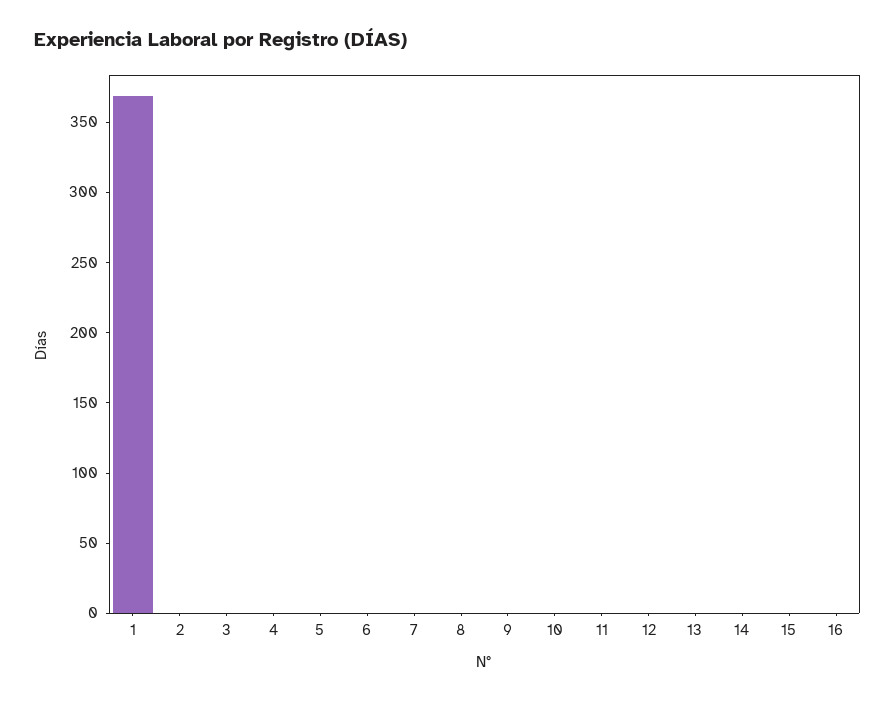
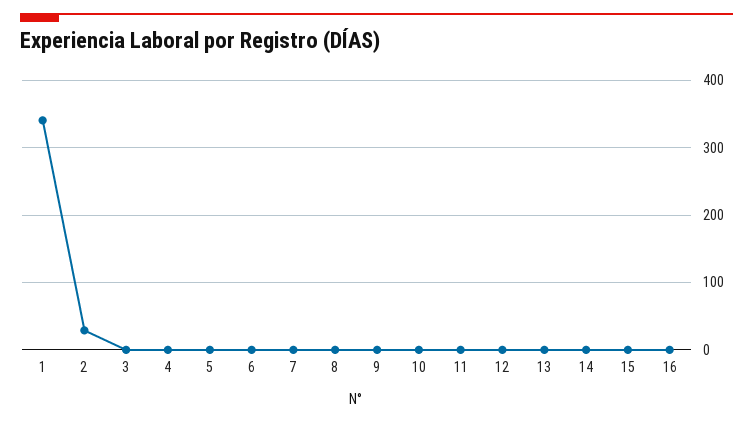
1: 370 -> 340
2: 0 -> 30

